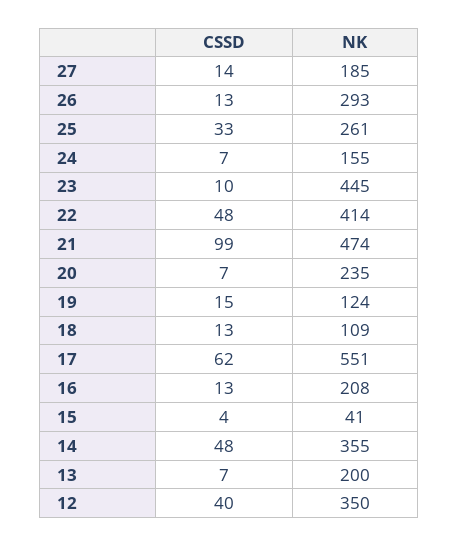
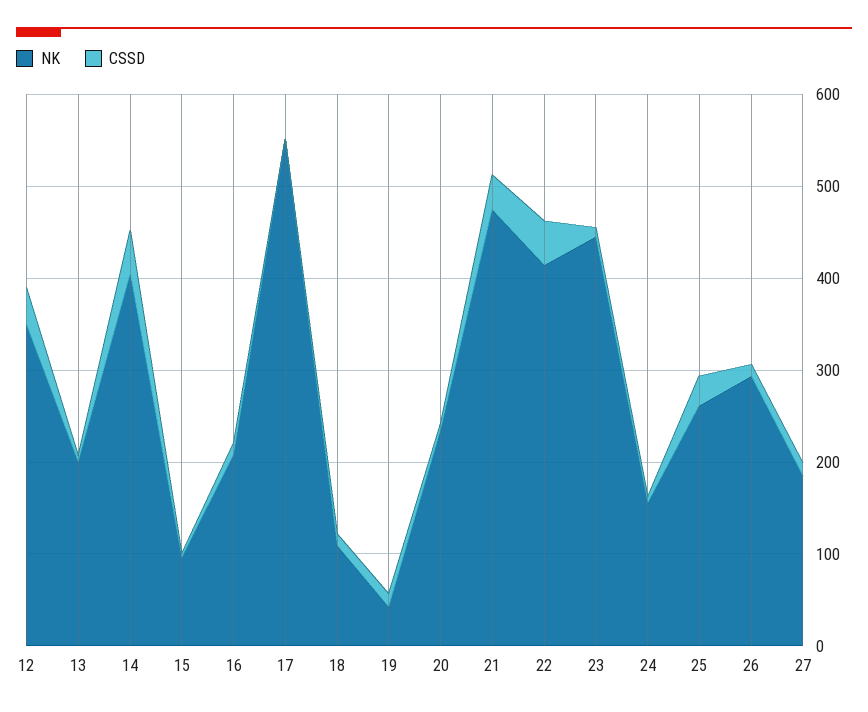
CSSD, 21: 99 -> 40
NK, 19: 124 -> 40
CSSD, 17: 62 -> 0
NK, 15: 41 -> 100
NK, 14: 355 -> 400

